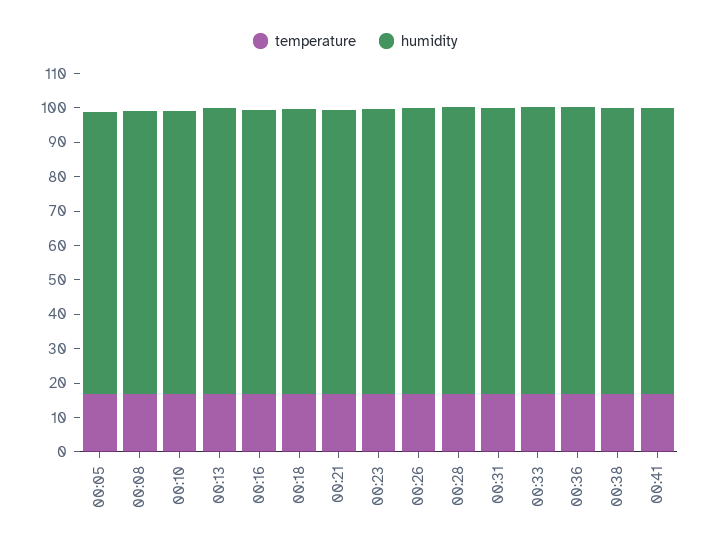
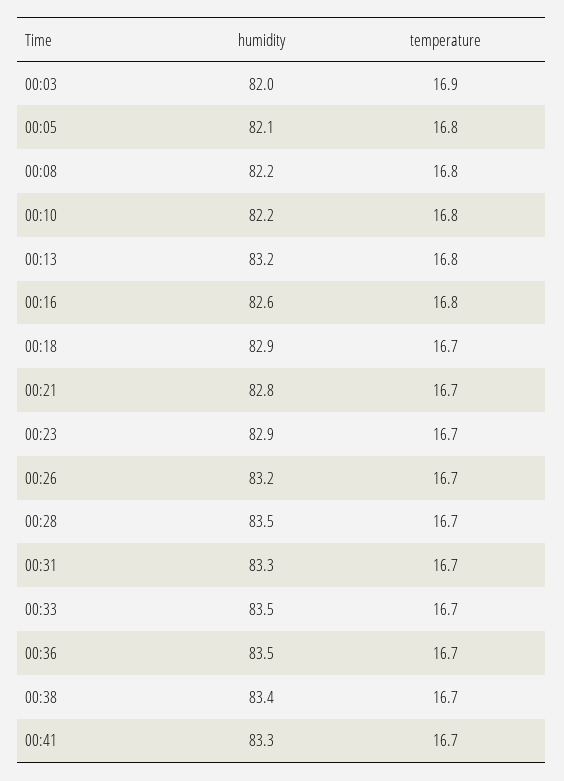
humidity, 00:03: none -> 82
temperature, 00:03: none -> 16.9

